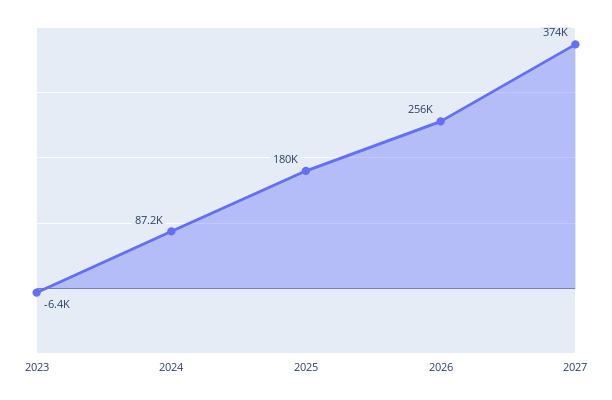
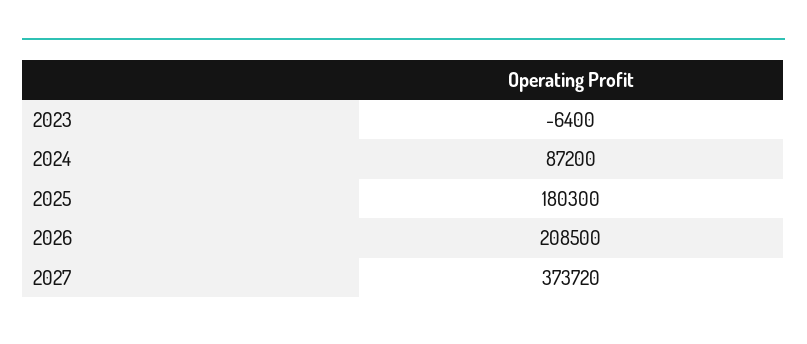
2026: 256000 -> 208500

